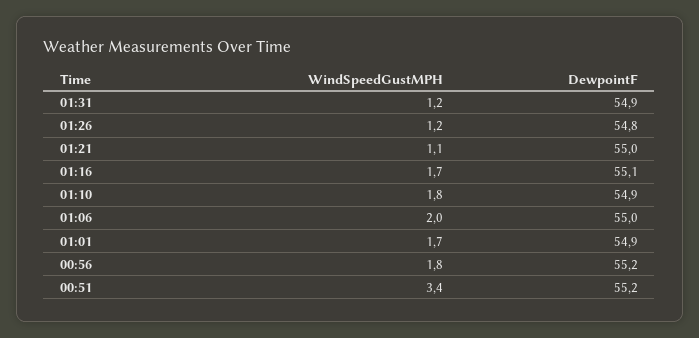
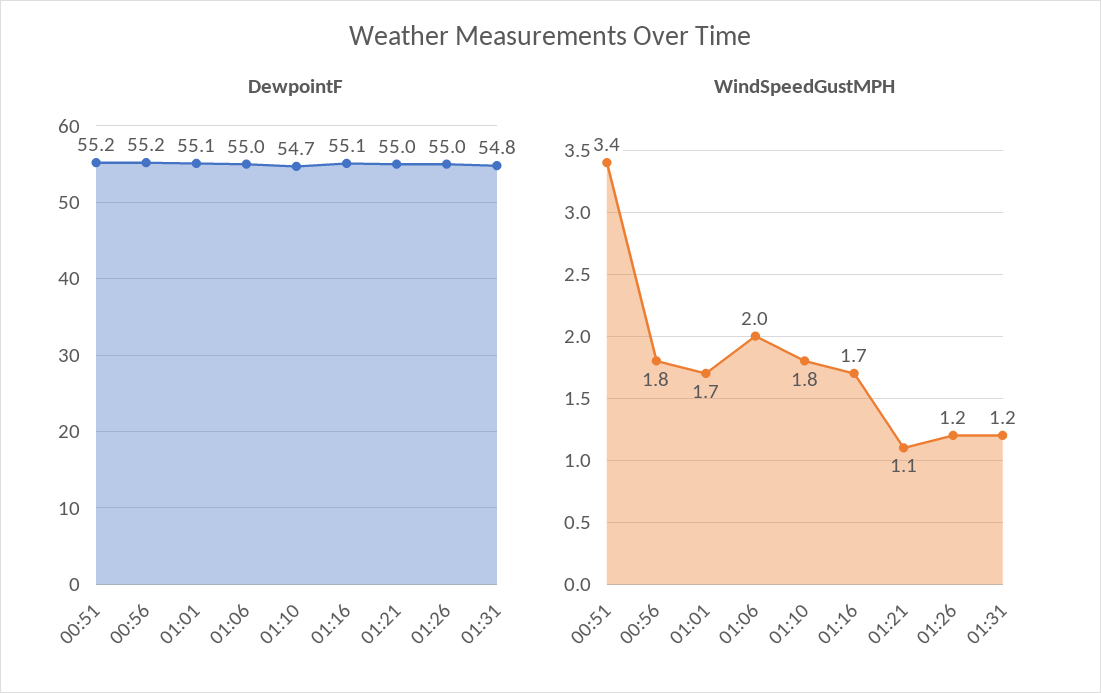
DewpointF, 01:31: 54.9 -> 54.8
DewpointF, 01:26: 54.8 -> 55
DewpointF, 01:10: 54.9 -> 54.7
DewpointF, 01:01: 54.9 -> 55.1

